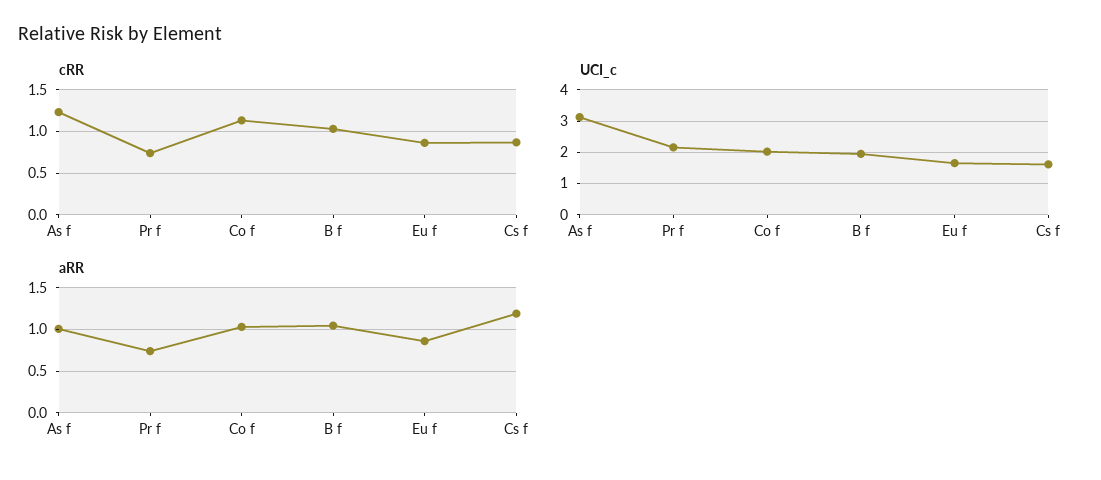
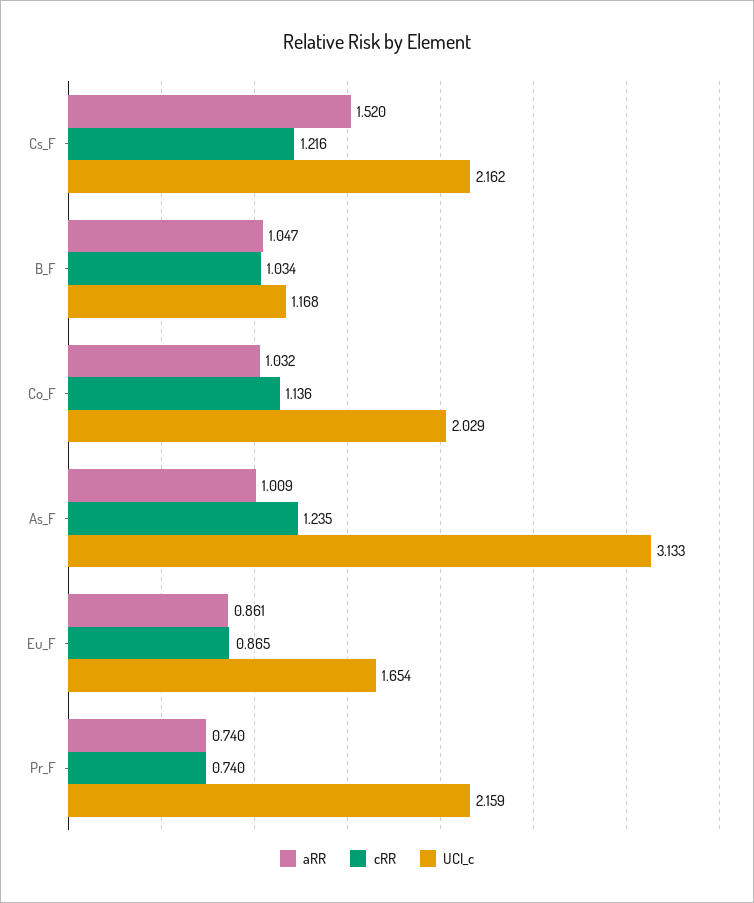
cRR, Cs f: 0.9 -> 1.216
UCI_c, B f: 2 -> 1.168
UCI_c, Cs f: 1.6 -> 2.162
aRR, Cs f: 1.2 -> 1.52

